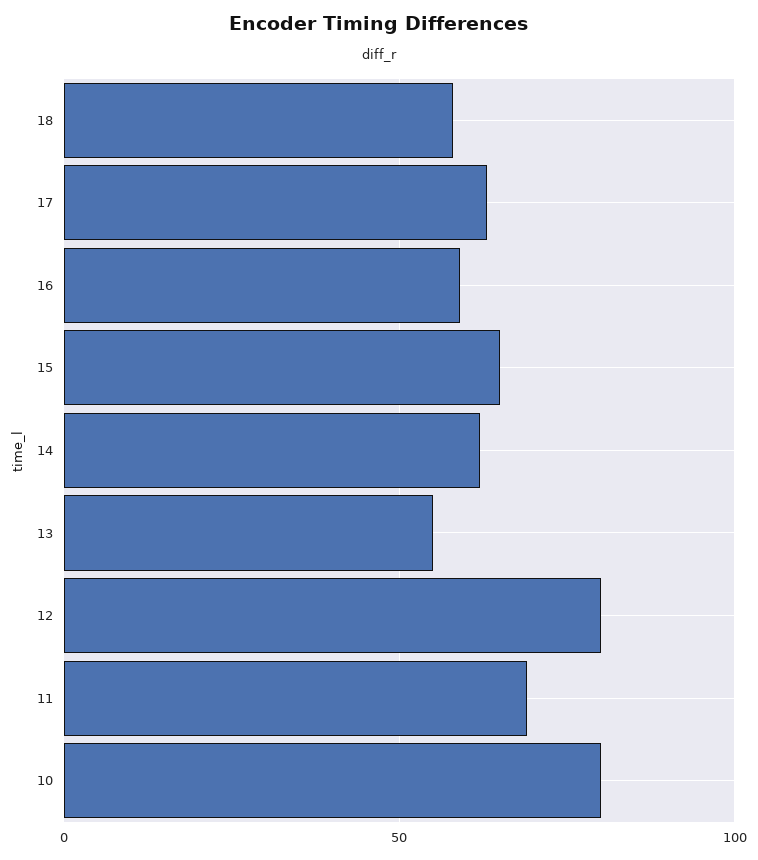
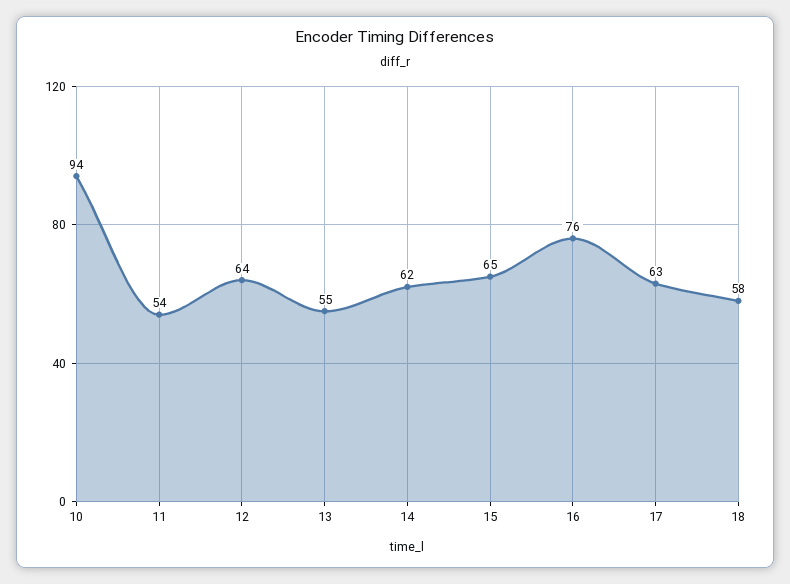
16: 60 -> 76
12: 80 -> 64
11: 70 -> 54
10: 80 -> 94

